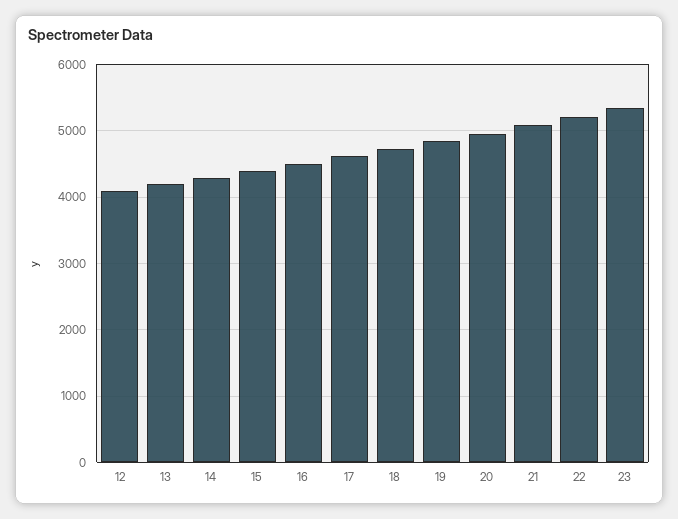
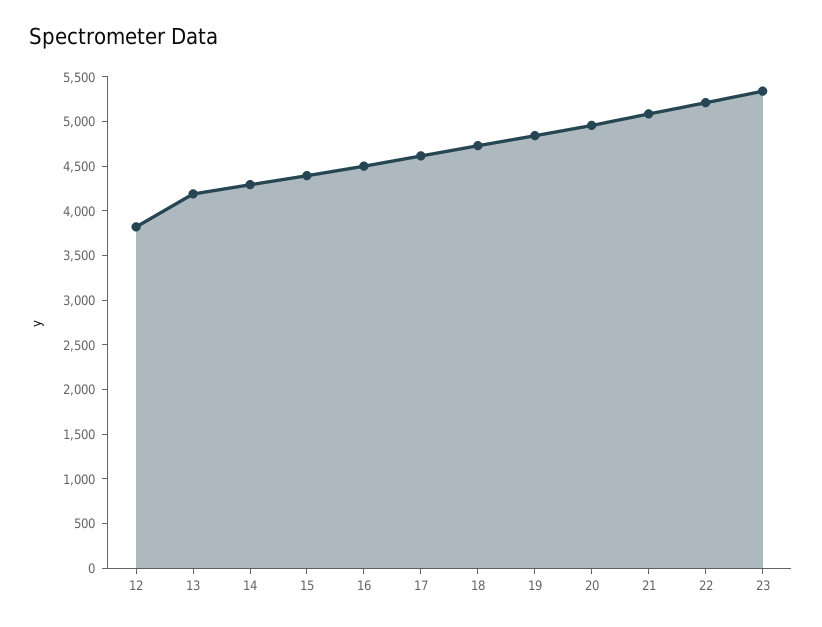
12: 4100 -> 3800

